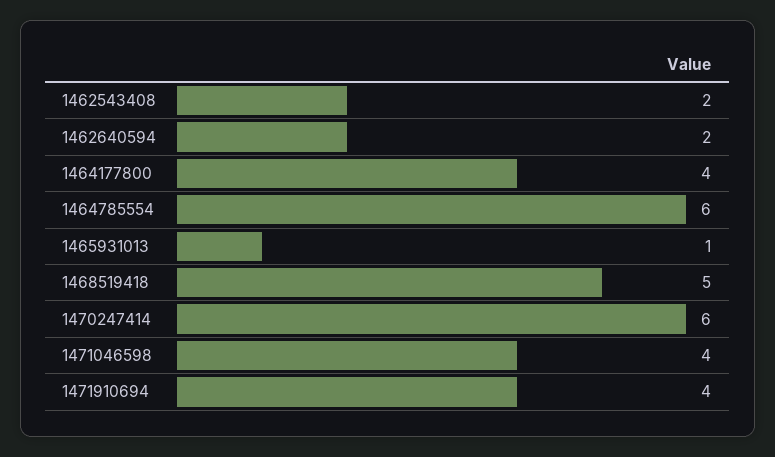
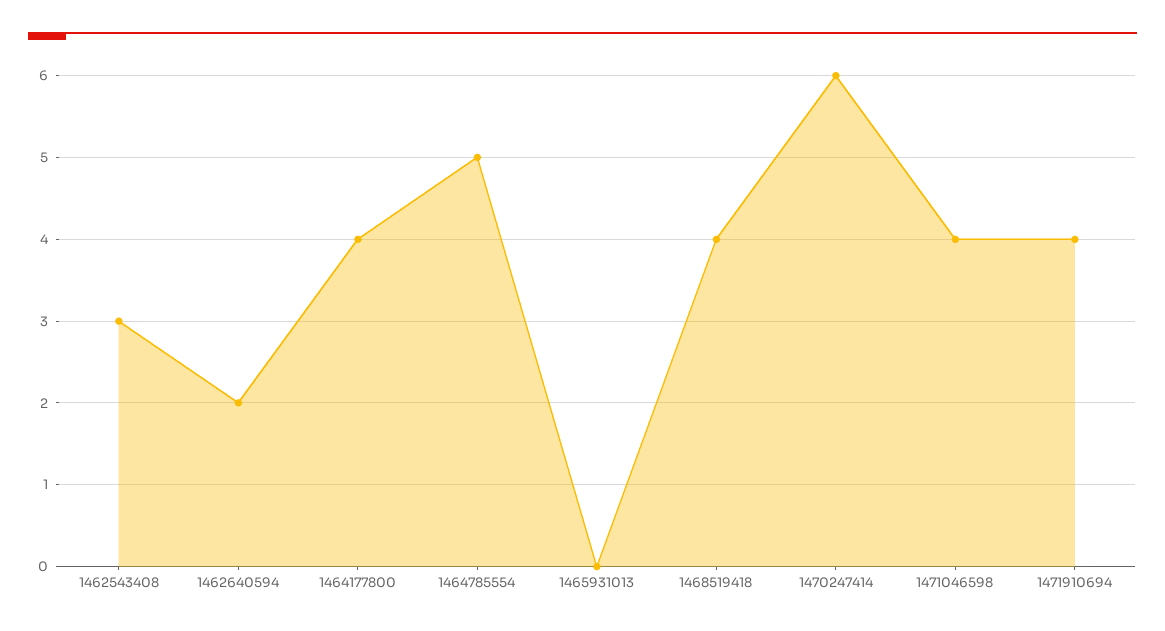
1462543408: 2 -> 3
1464785554: 6 -> 5
1465931013: 1 -> 0
1468519418: 5 -> 4

